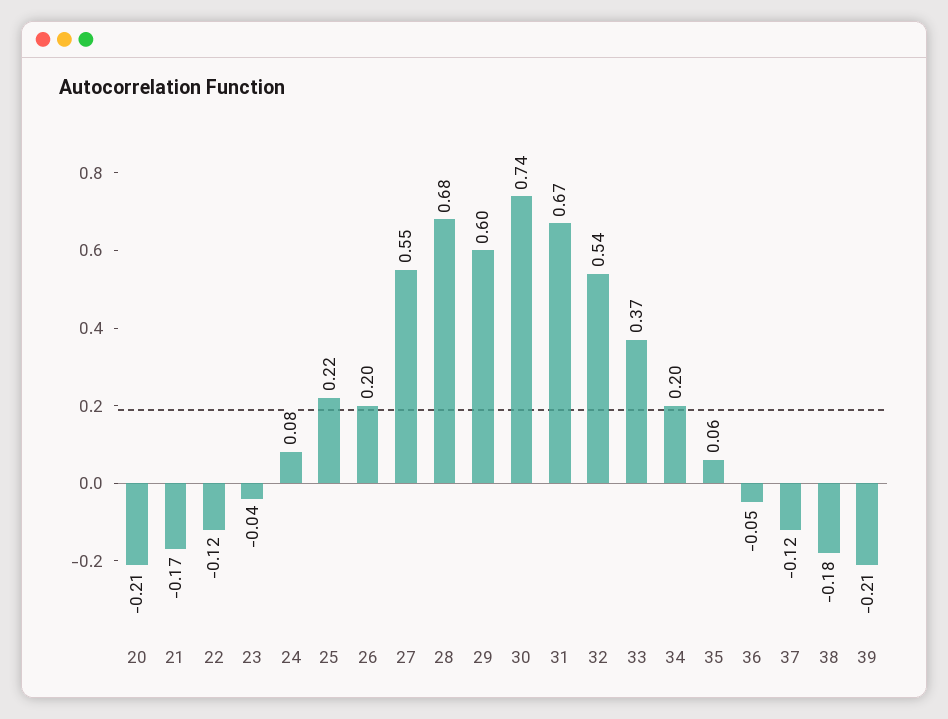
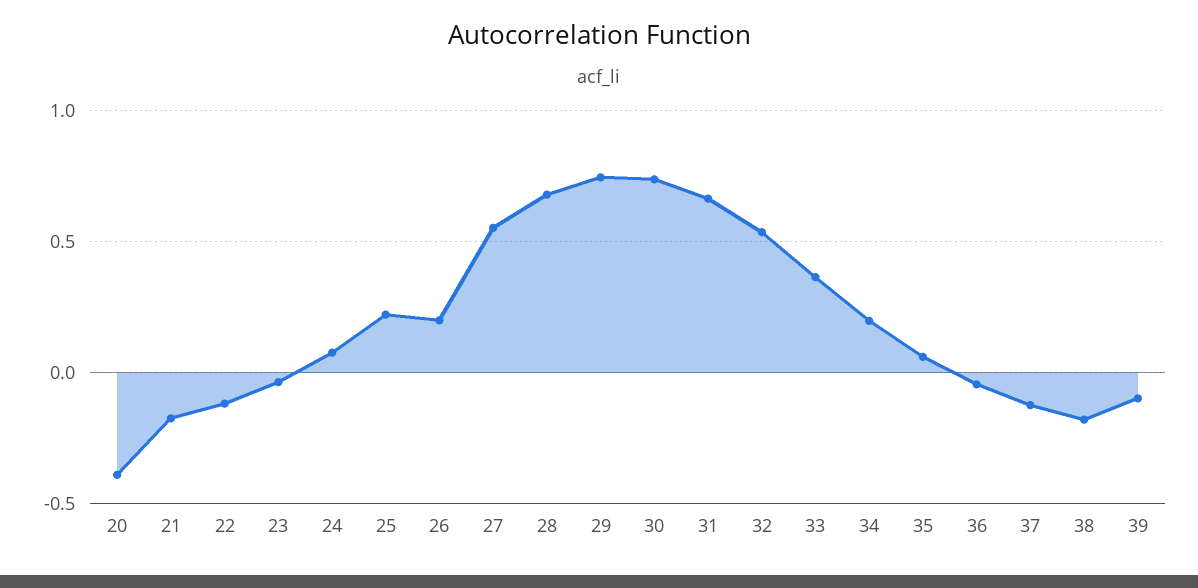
20: -0.21 -> -0.4
29: 0.6 -> 0.75
39: -0.21 -> -0.1

